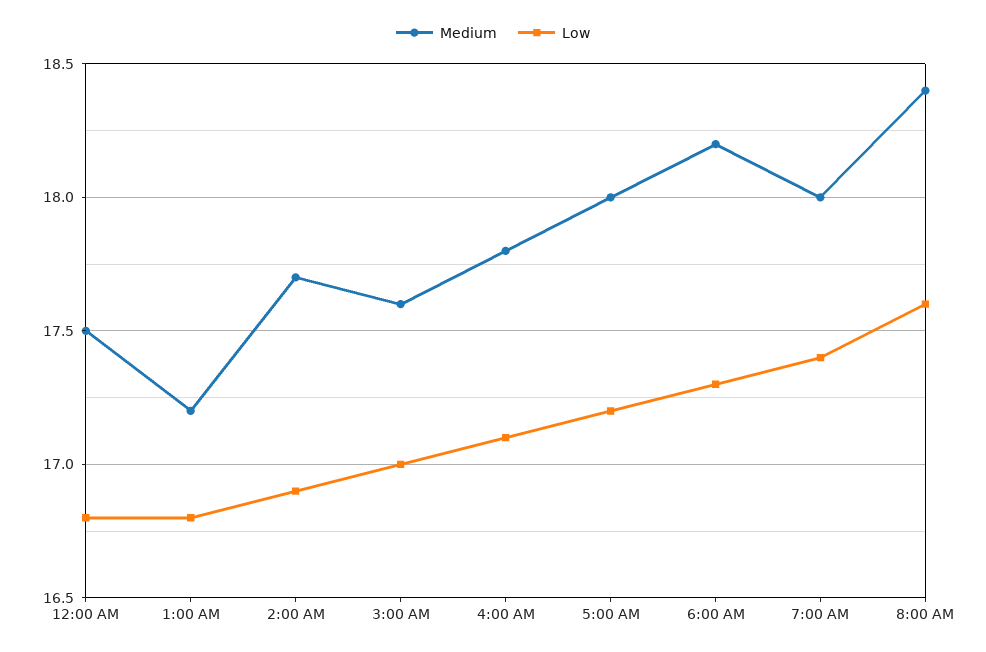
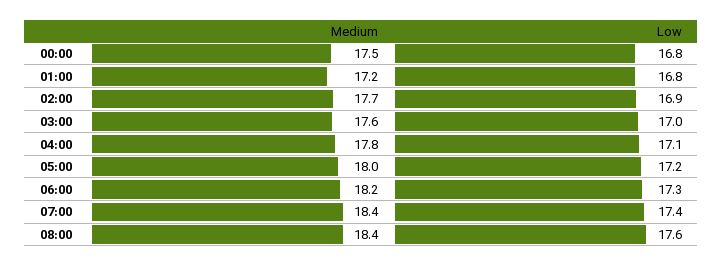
Medium, 7:00 AM: 18 -> 18.4

